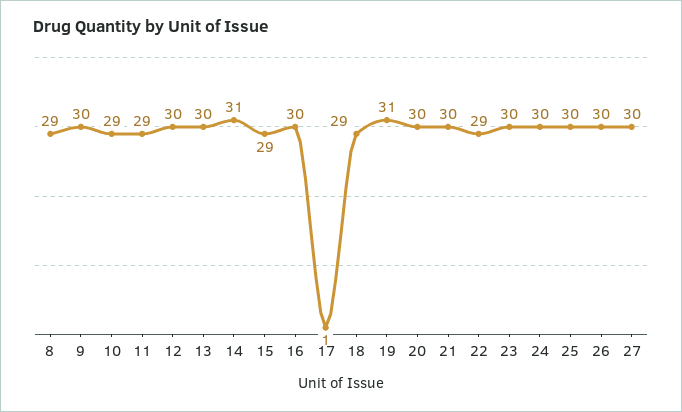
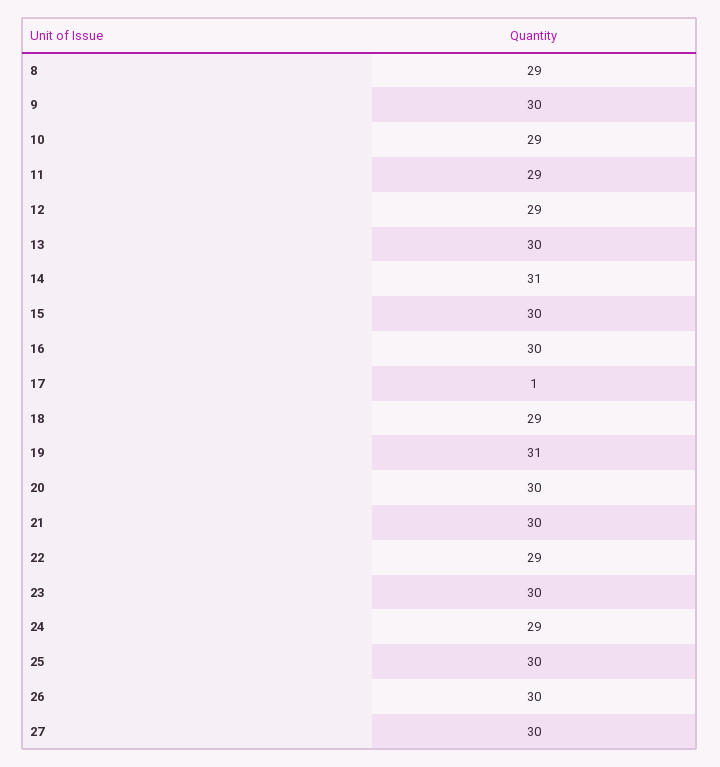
12: 30 -> 29
15: 29 -> 30
24: 30 -> 29

